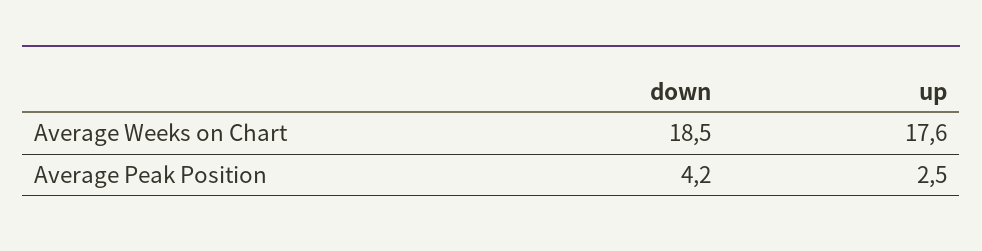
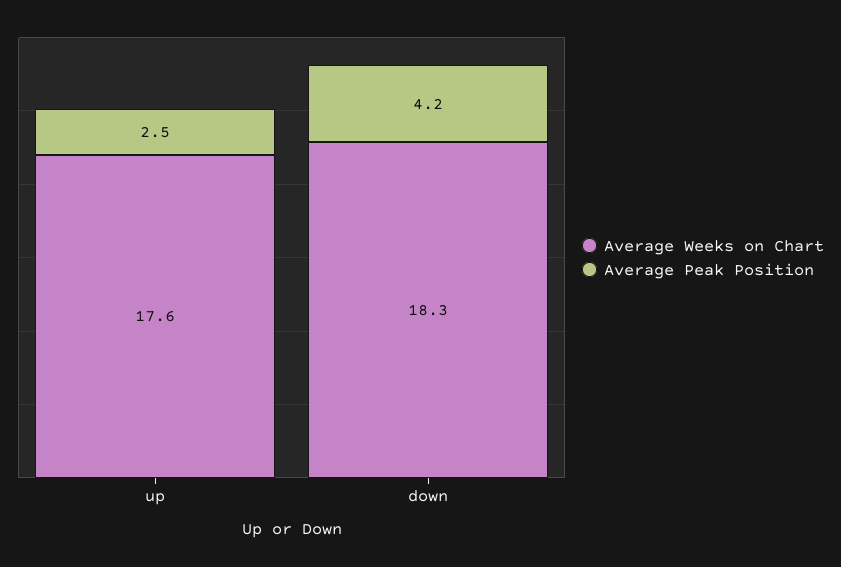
Average Weeks on Chart, down: 18.5 -> 18.3

